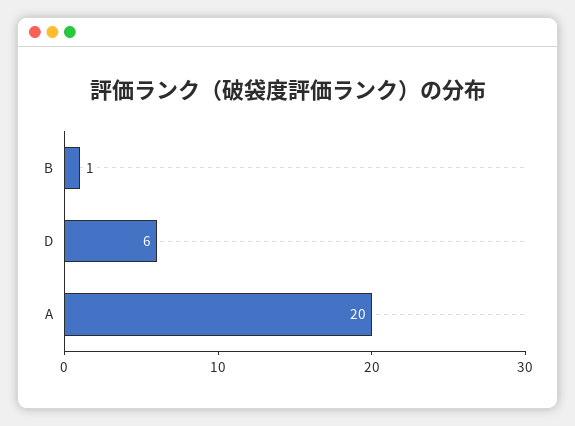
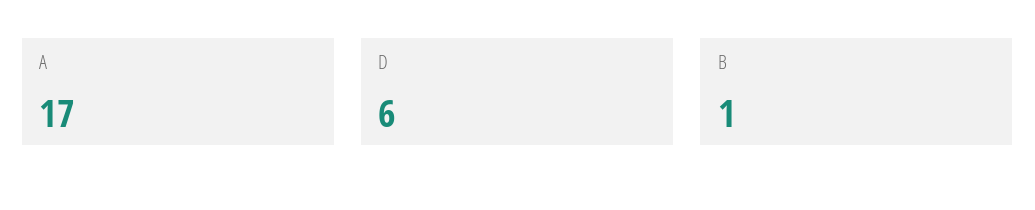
A: 20 -> 17

